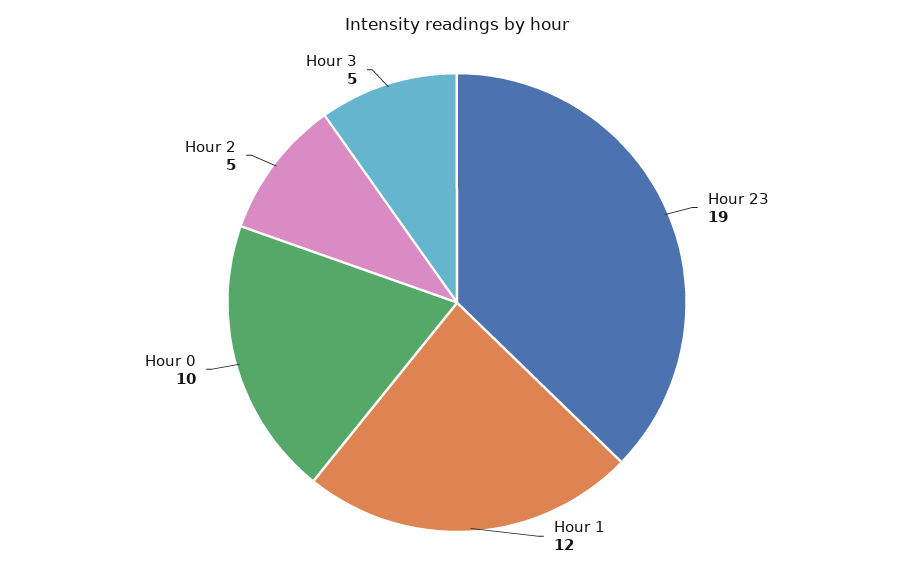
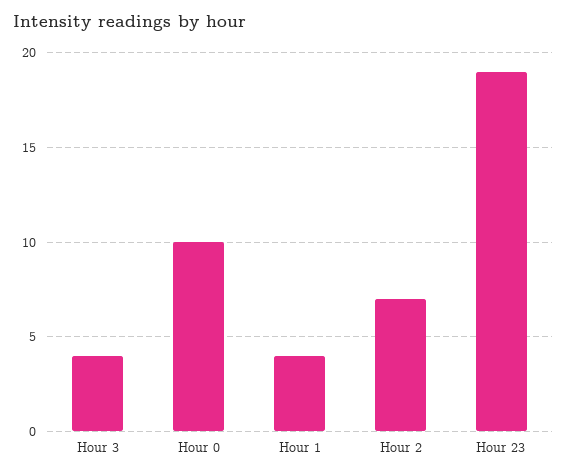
Hour 1: 12 -> 4
Hour 2: 5 -> 7
Hour 3: 5 -> 4

